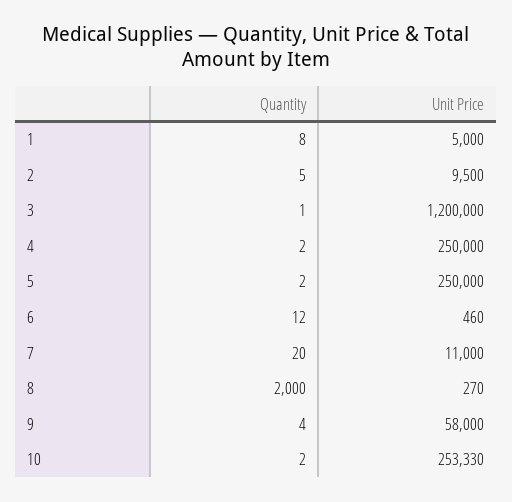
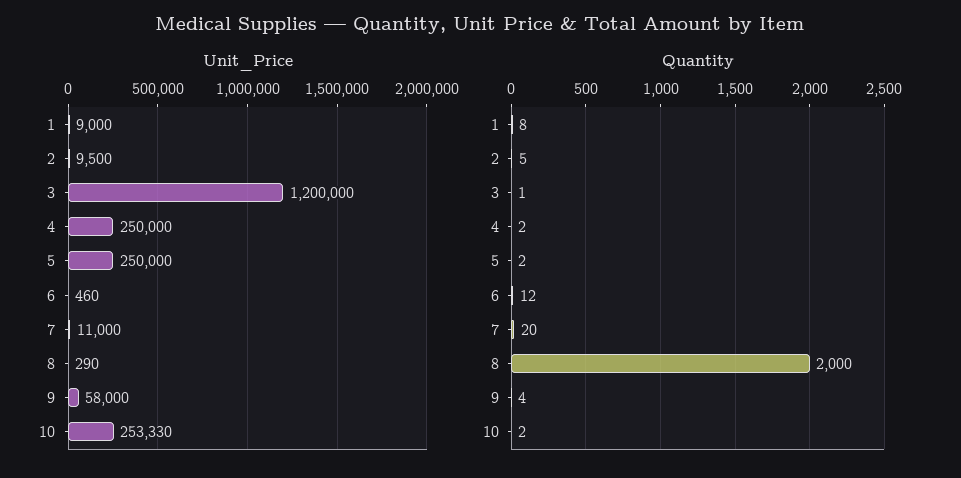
Unit Price, 1: 5000 -> 9000
Unit Price, 8: 270 -> 290

